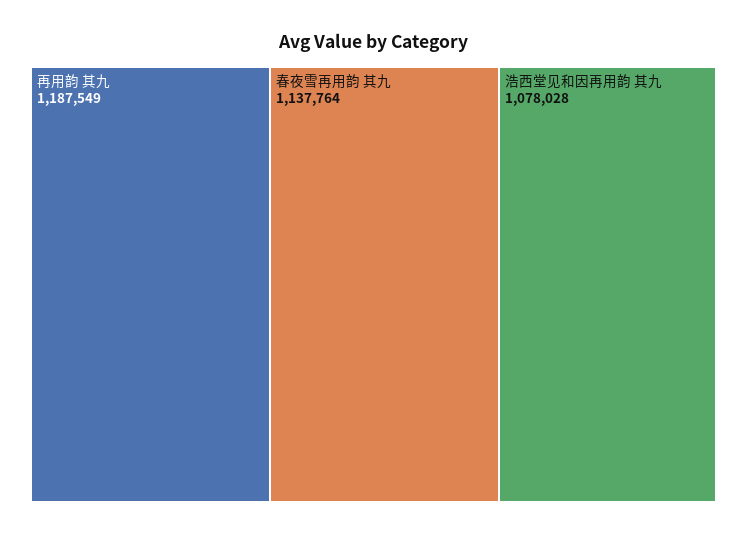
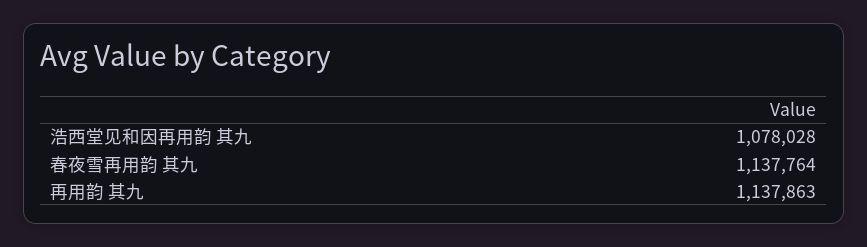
再用韵 其九: 1187549 -> 1137863

